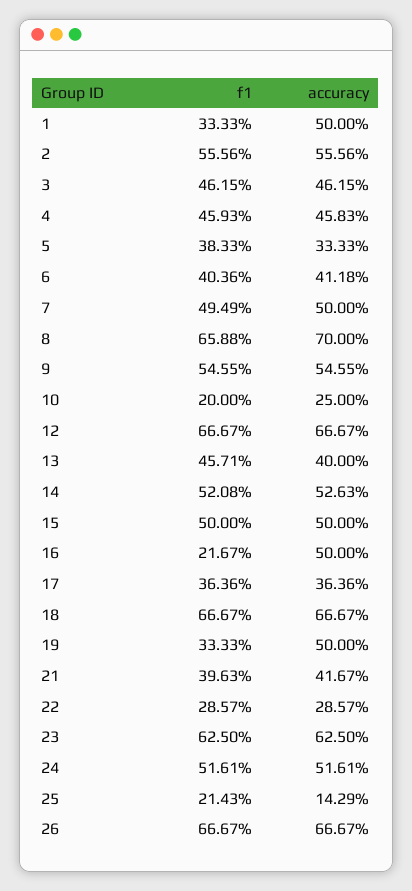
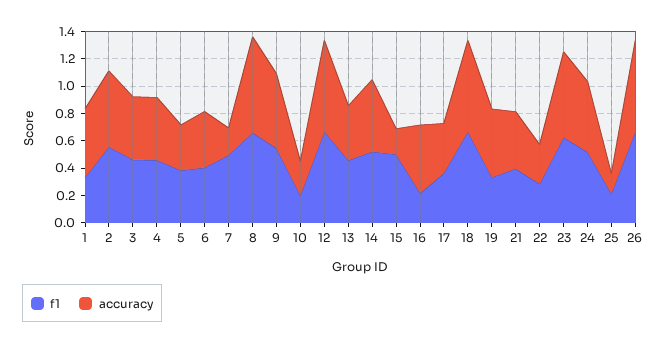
accuracy, 7: 0.5 -> 0.2
accuracy, 15: 0.5 -> 0.2

